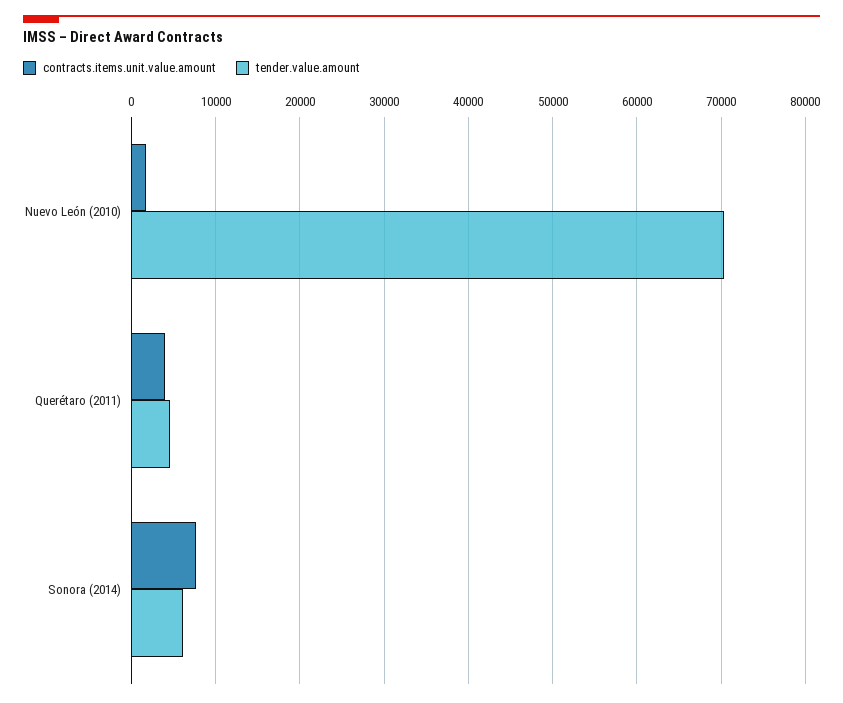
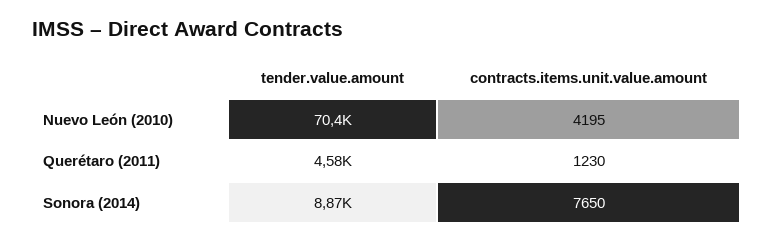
contracts.items.unit.value.amount, Nuevo León (2010): 2000 -> 4195
contracts.items.unit.value.amount, Querétaro (2011): 4000 -> 1230
tender.value.amount, Sonora (2014): 6000 -> 8870

